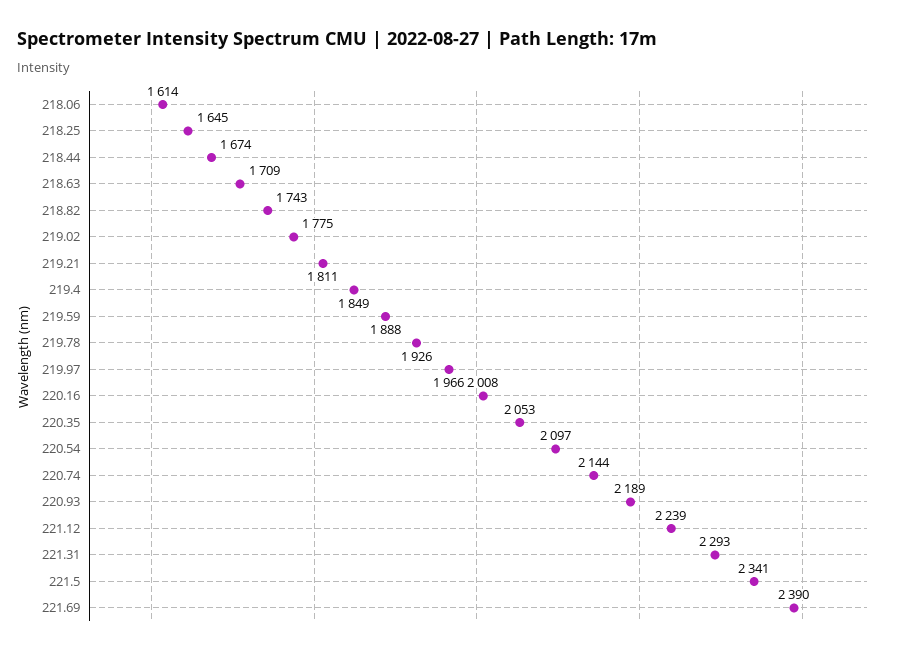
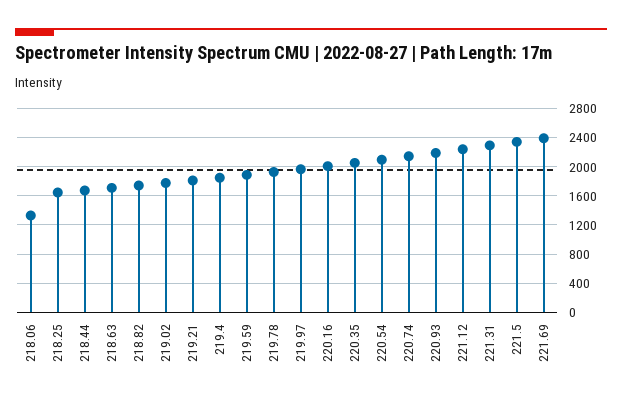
218.06: 1614 -> 1300

